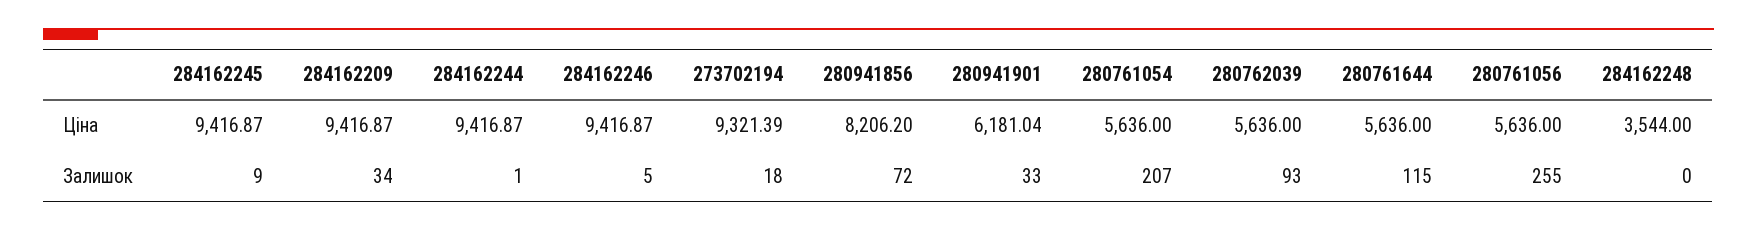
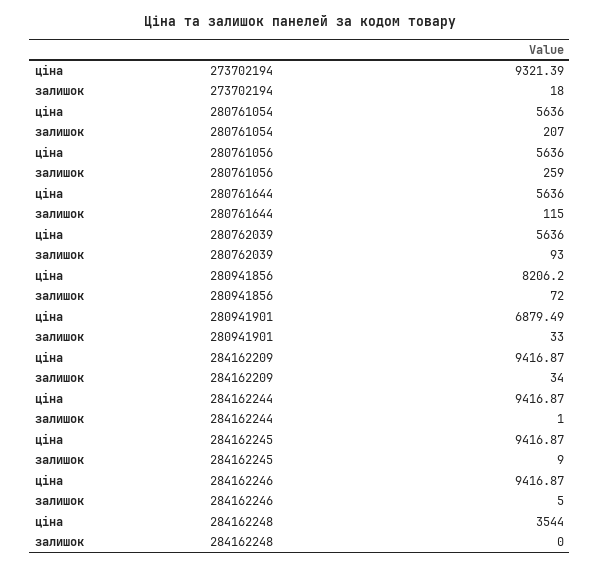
280941901, Ціна: 6181.04 -> 6879.49
280761056, Залишок: 255 -> 259

